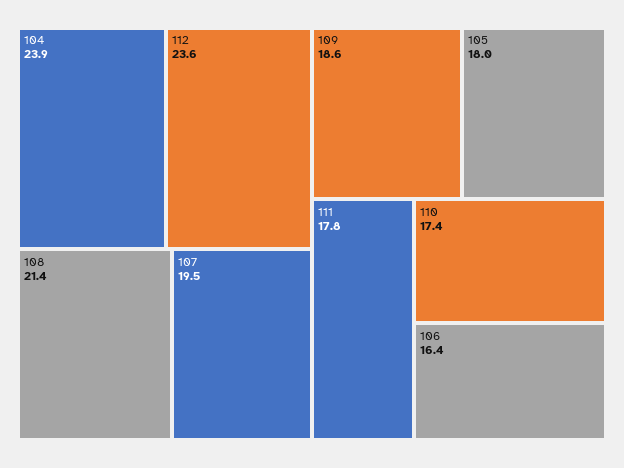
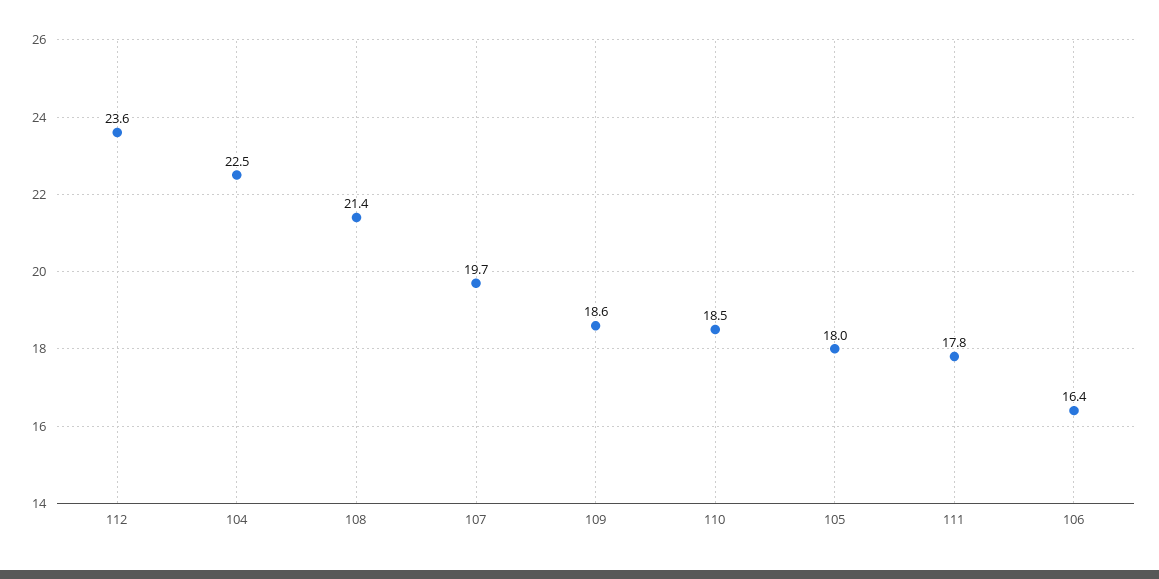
104: 23.9 -> 22.5
107: 19.5 -> 19.7
110: 17.4 -> 18.5

